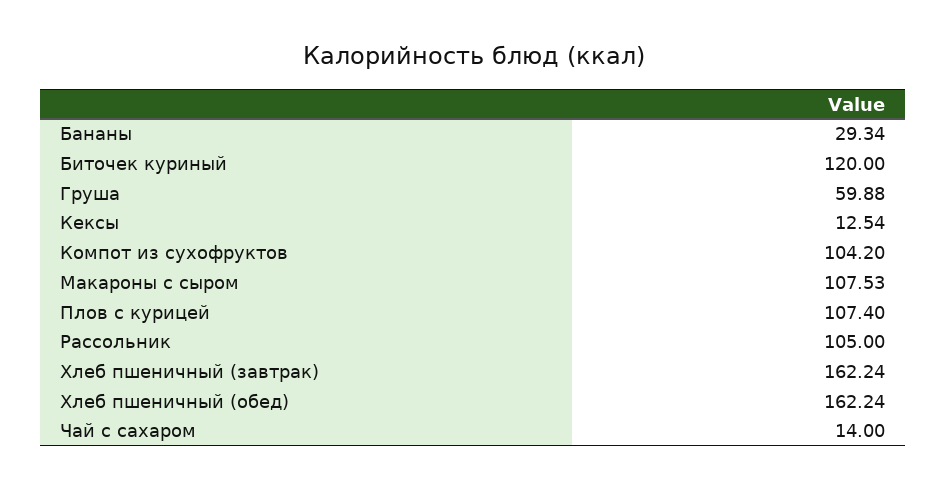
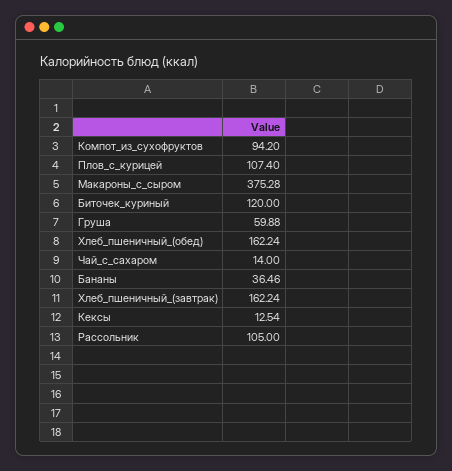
Бананы: 29.34 -> 36.46
Компот из сухофруктов: 104.2 -> 94.2
Макароны с сыром: 107.53 -> 375.28

